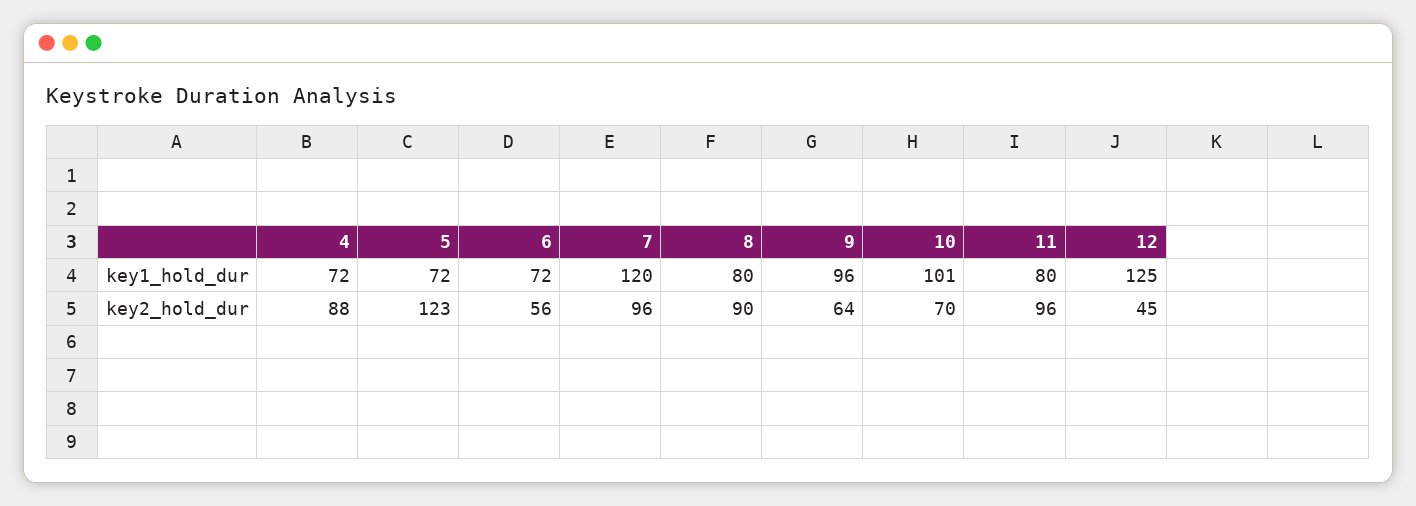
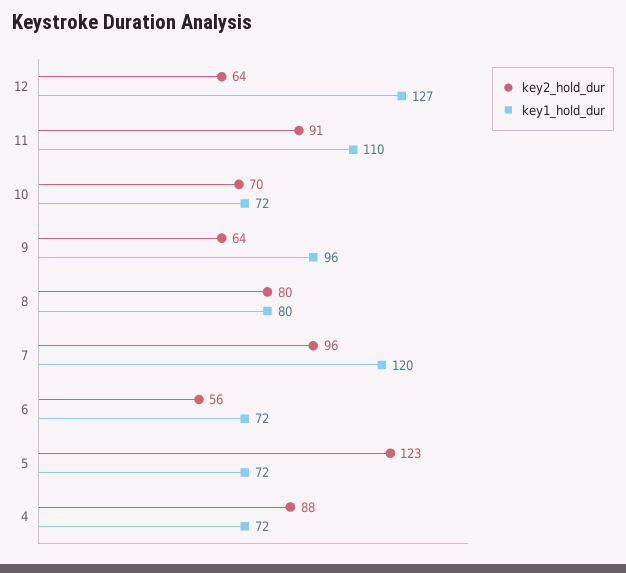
key1_hold_dur, 10: 101 -> 72
key1_hold_dur, 11: 80 -> 110
key1_hold_dur, 12: 125 -> 127
key2_hold_dur, 8: 90 -> 80
key2_hold_dur, 11: 96 -> 91
key2_hold_dur, 12: 45 -> 64

